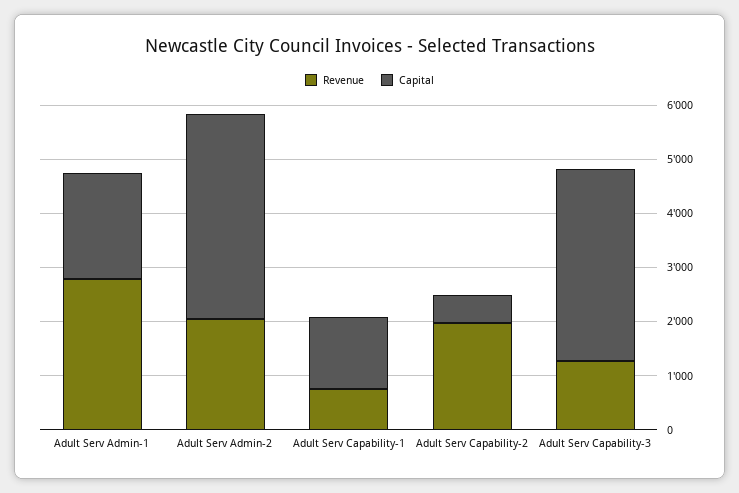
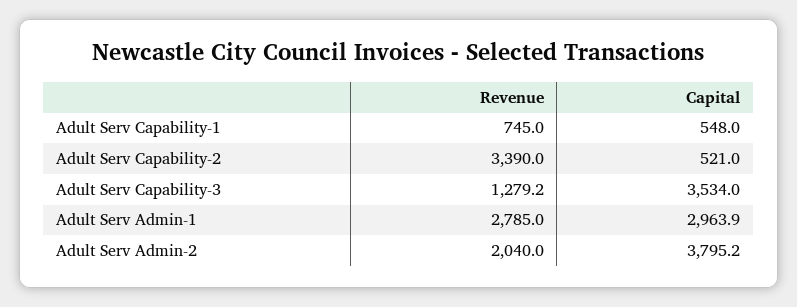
Capital, Adult Serv Admin-1: 2000 -> 2963.9
Capital, Adult Serv Capability-1: 1400 -> 548
Revenue, Adult Serv Capability-2: 2000 -> 3390

